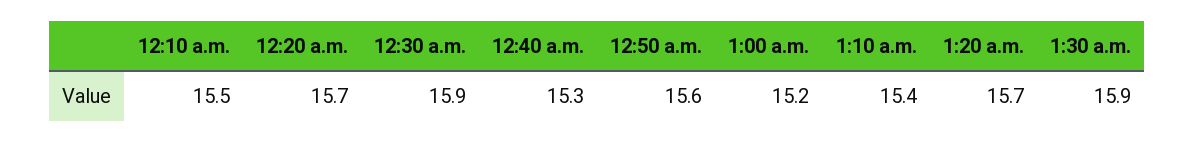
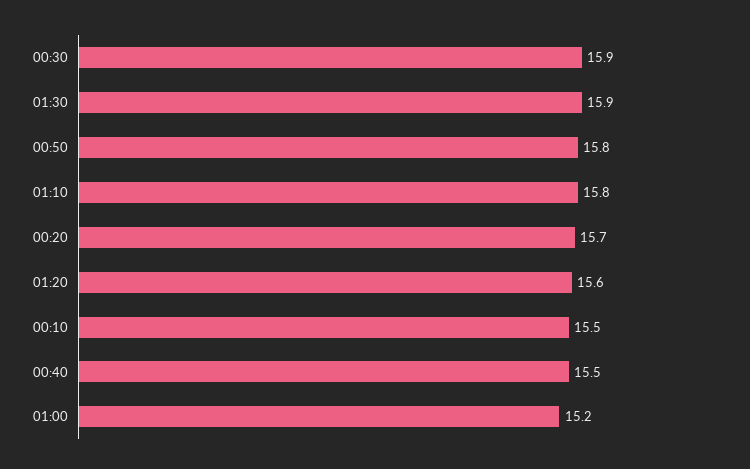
12:40 a.m.: 15.3 -> 15.5
12:50 a.m.: 15.6 -> 15.8
1:10 a.m.: 15.4 -> 15.8
1:20 a.m.: 15.7 -> 15.6

